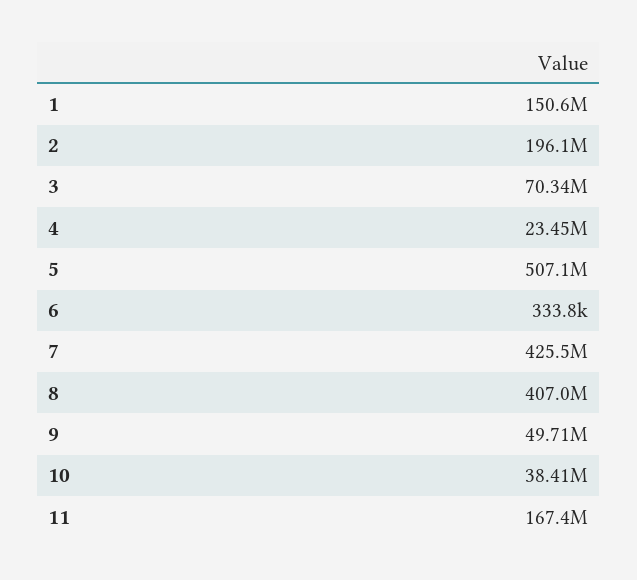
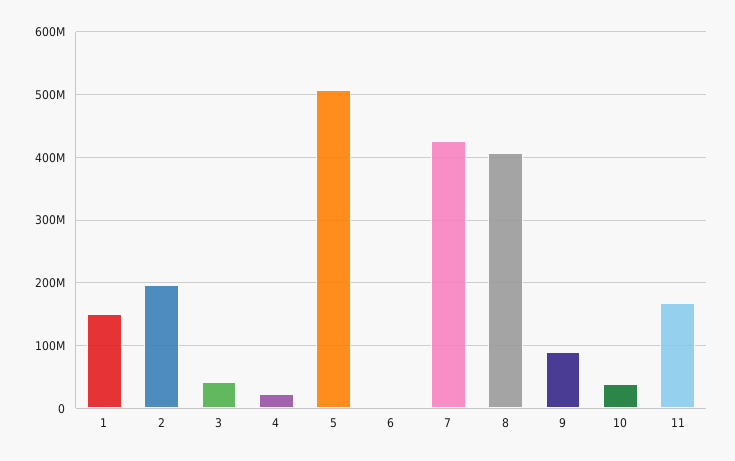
3: 70340000 -> 40000000
9: 49710000 -> 90000000

